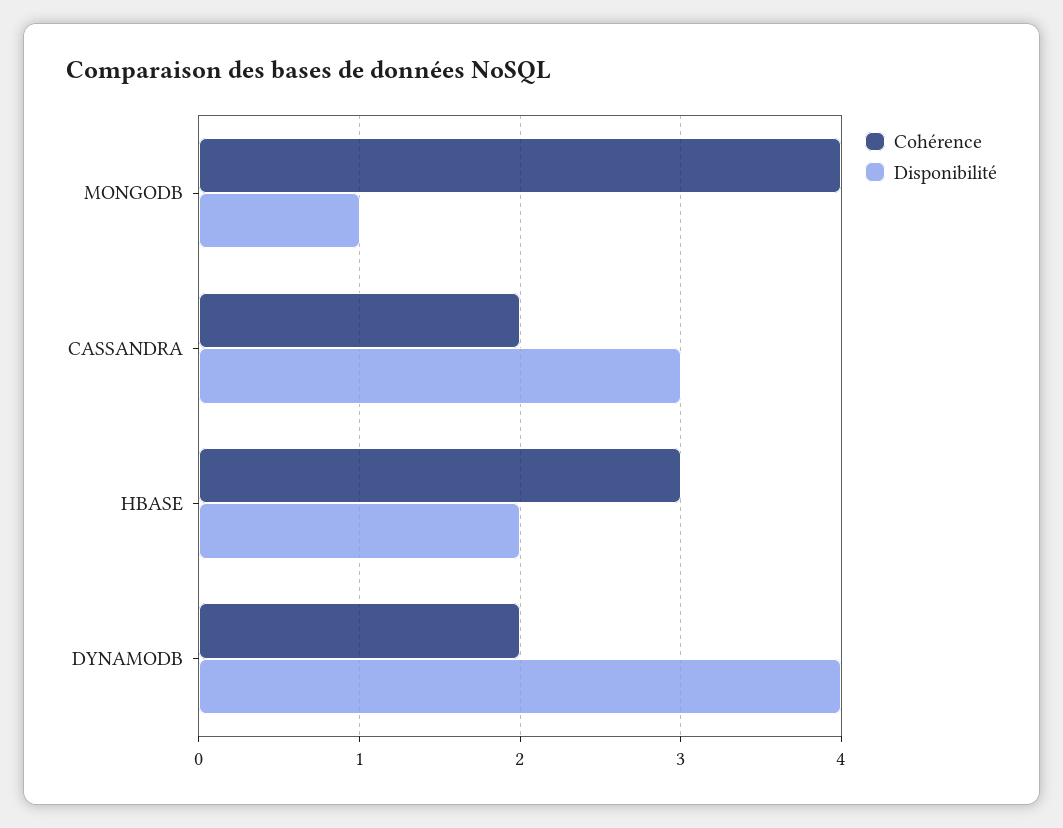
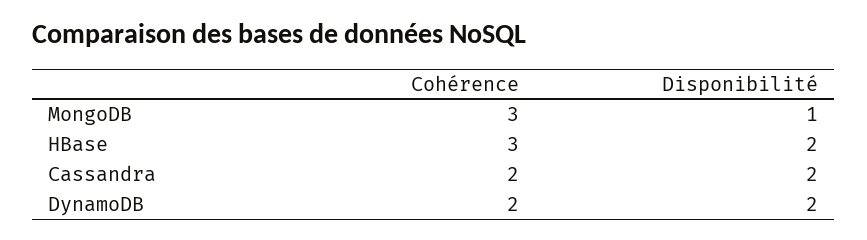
Cohérence, MONGODB: 4 -> 3
Disponibilité, CASSANDRA: 3 -> 2
Disponibilité, DYNAMODB: 4 -> 2

